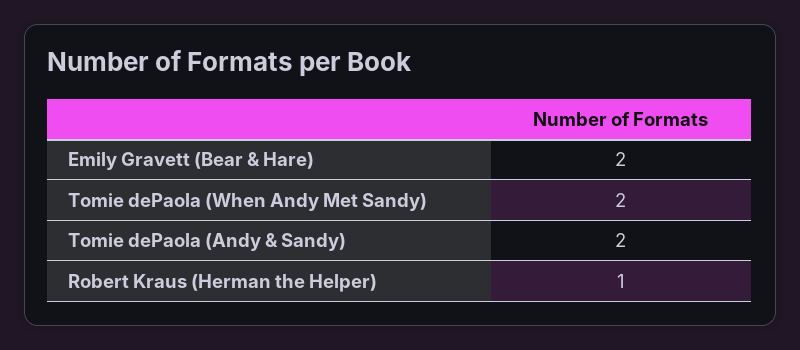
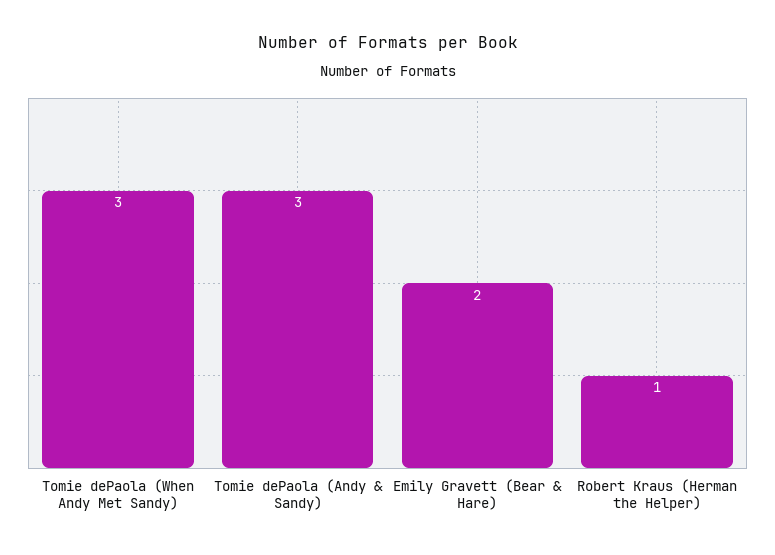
Tomie dePaola (When Andy Met Sandy): 2 -> 3
Tomie dePaola (Andy & Sandy): 2 -> 3

